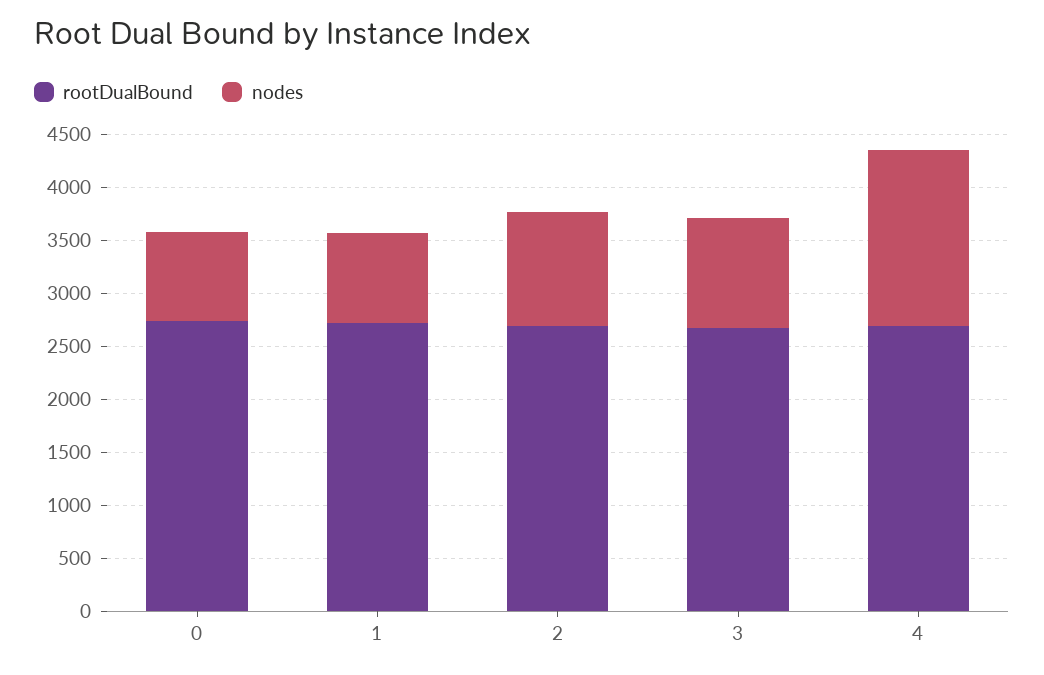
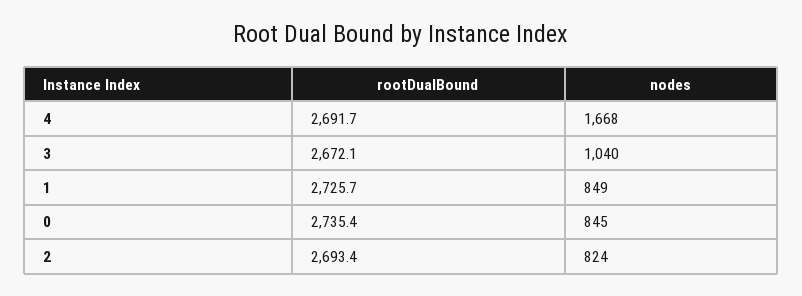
nodes, 2: 1100 -> 824

